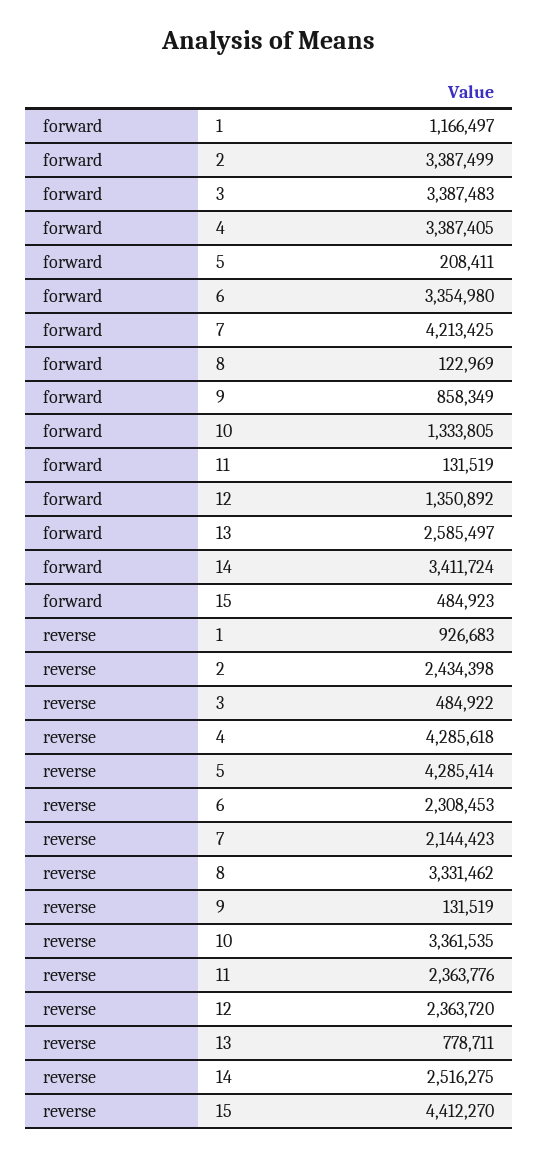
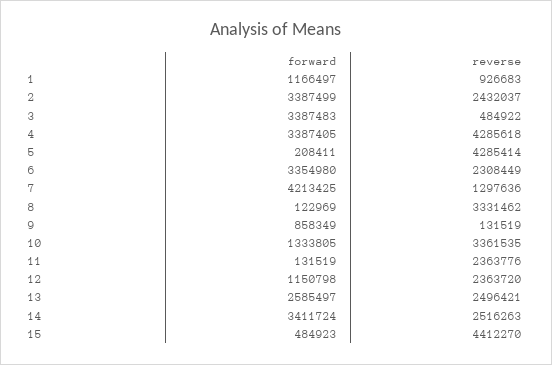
forward, 12: 1350892 -> 1150798
reverse, 2: 2434398 -> 2432037
reverse, 6: 2308453 -> 2308449
reverse, 7: 2144423 -> 1297636
reverse, 13: 778711 -> 2496421
reverse, 14: 2516275 -> 2516263

